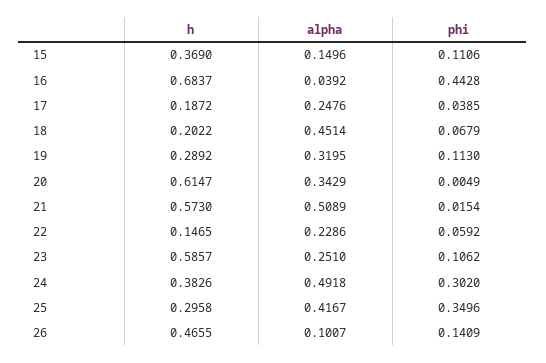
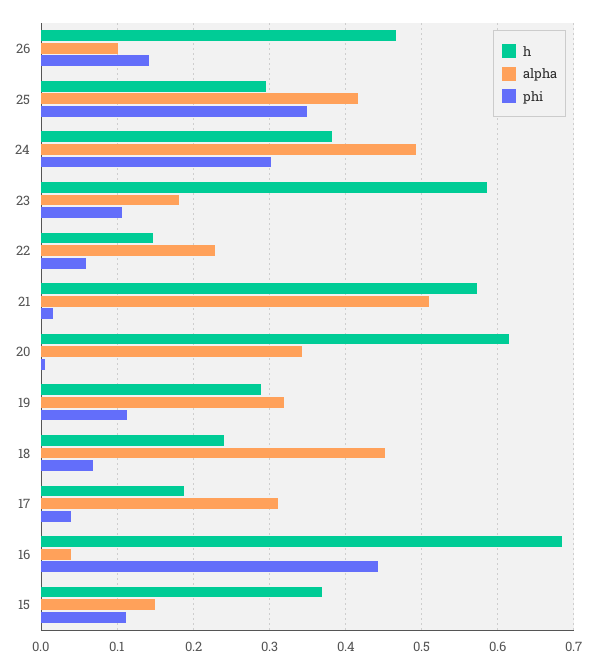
alpha, 17: 0.2476 -> 0.31
h, 18: 0.2022 -> 0.24
alpha, 23: 0.251 -> 0.18

